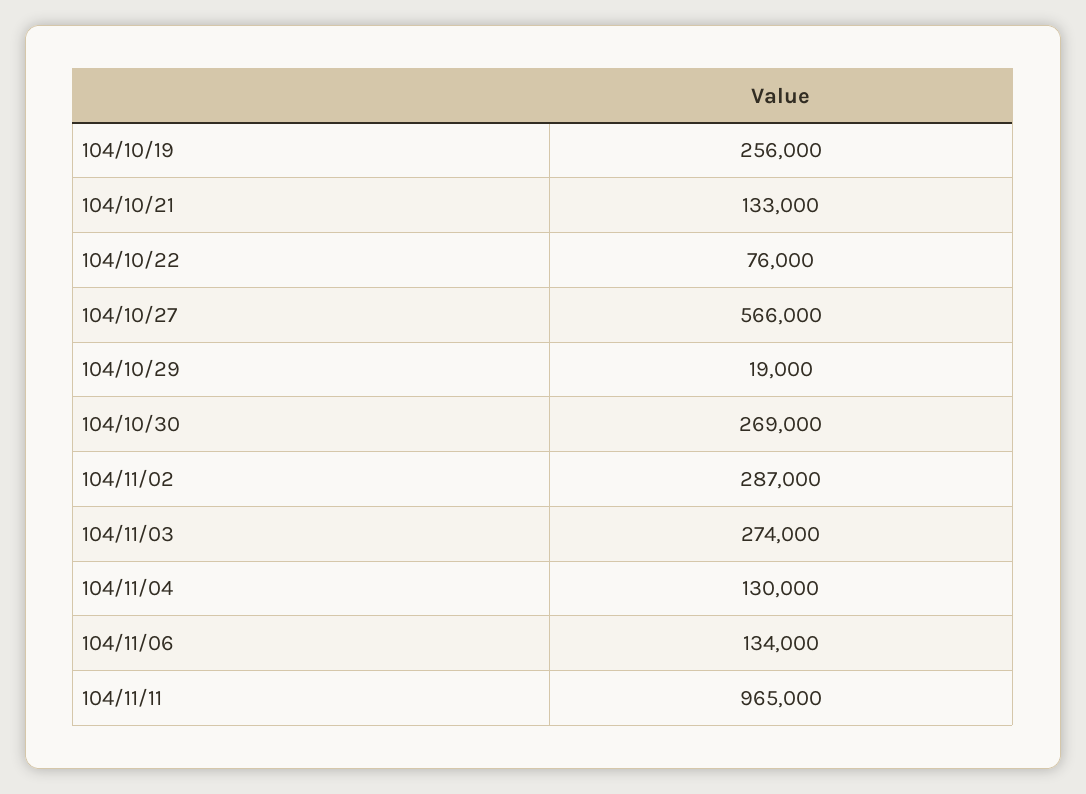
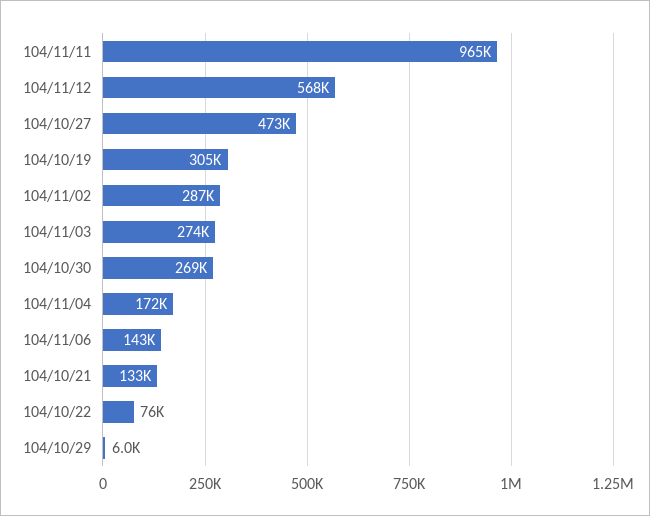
104/10/19: 256000 -> 305000
104/10/27: 566000 -> 473000
104/10/29: 19000 -> 6000
104/11/04: 130000 -> 172000
104/11/06: 134000 -> 143000
104/11/12: none -> 568000

